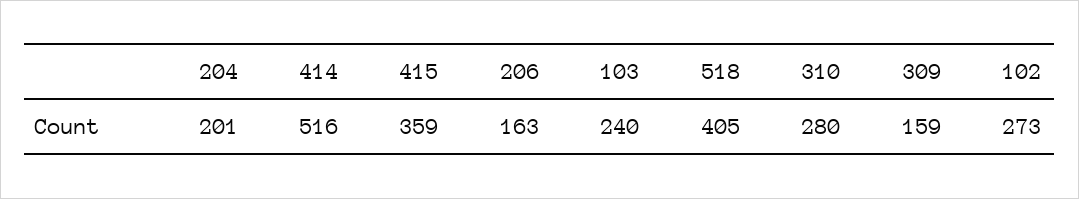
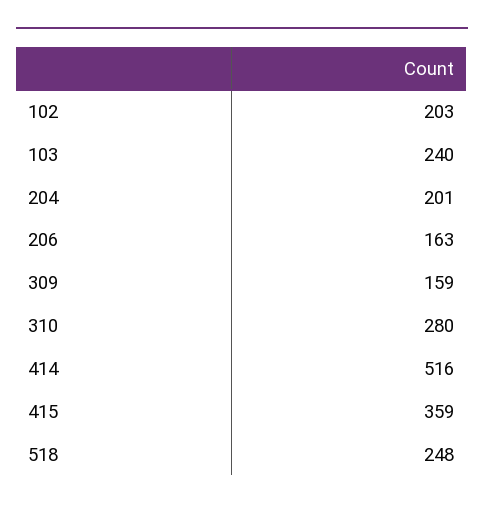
518: 405 -> 248
102: 273 -> 203

